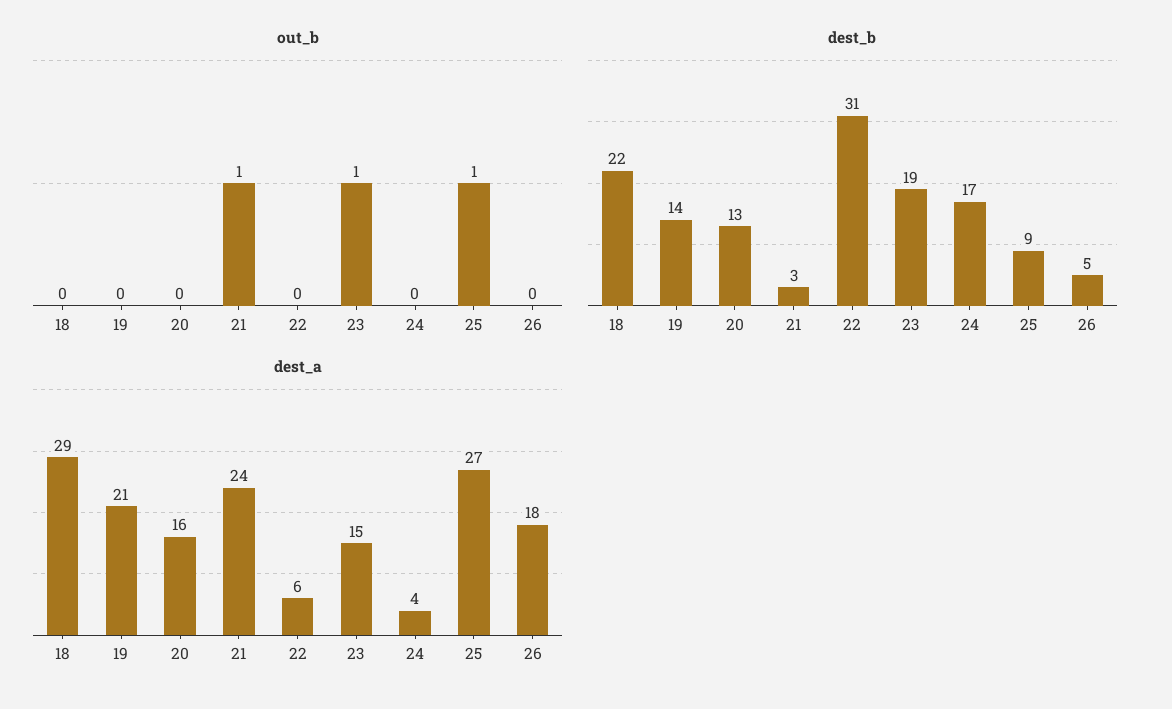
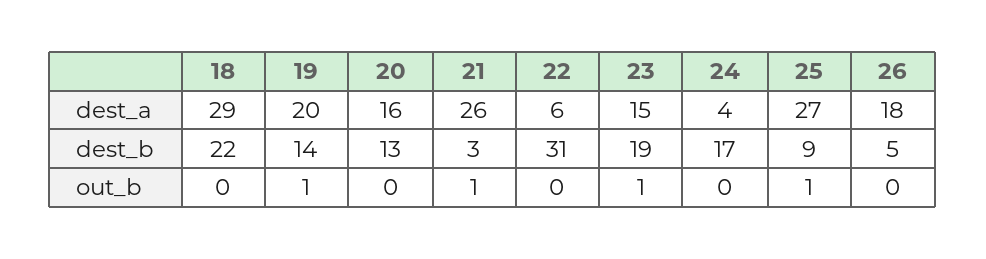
out_b, 19: 0 -> 1
dest_a, 19: 21 -> 20
dest_a, 21: 24 -> 26

